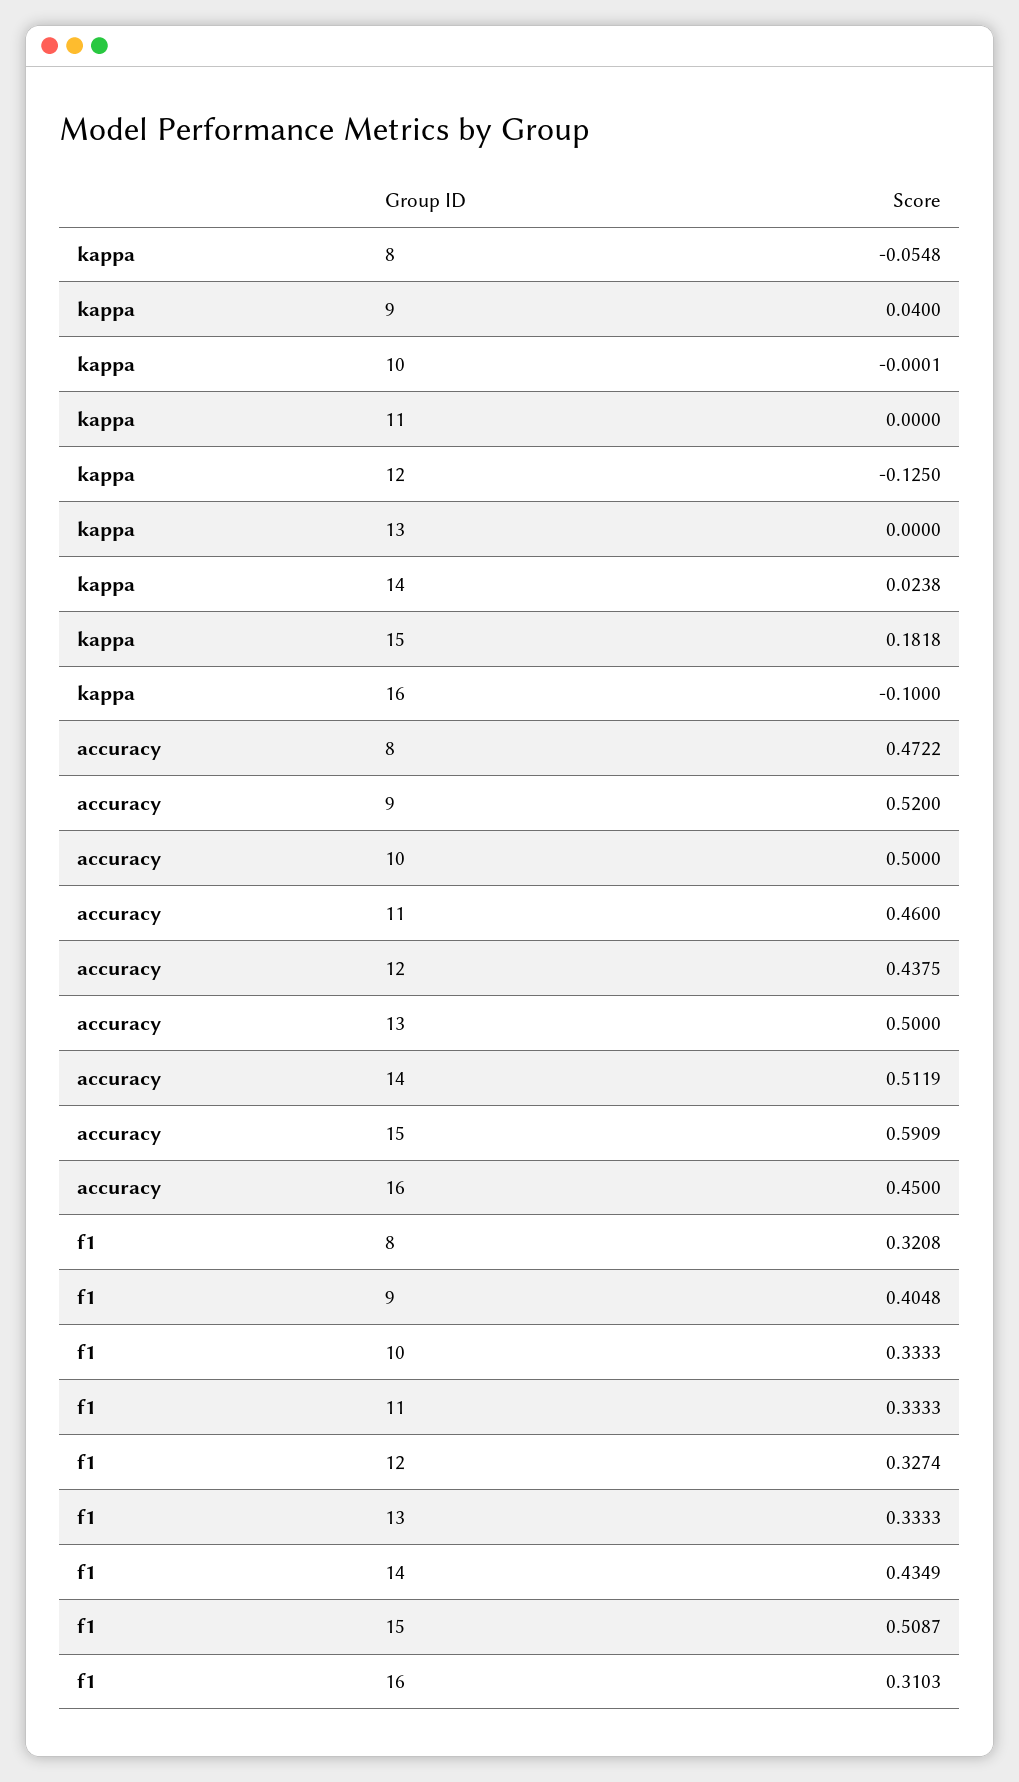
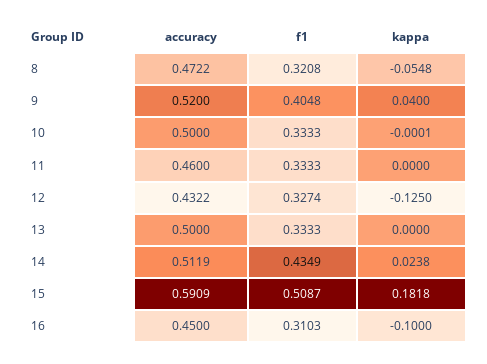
accuracy, 12: 0.4375 -> 0.4322

